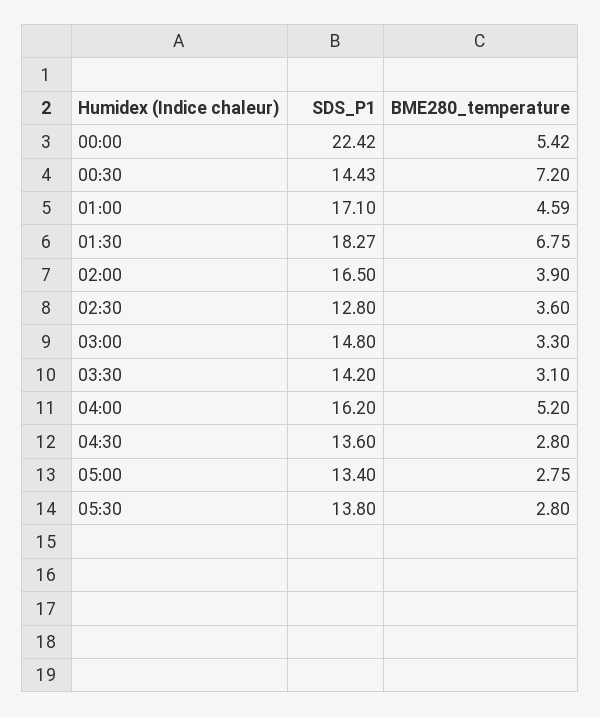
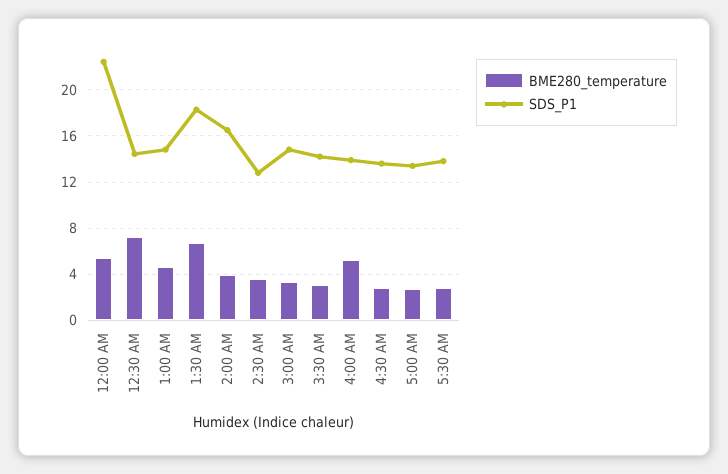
SDS_P1, 01:00: 17.1 -> 15
SDS_P1, 04:00: 16.2 -> 14

